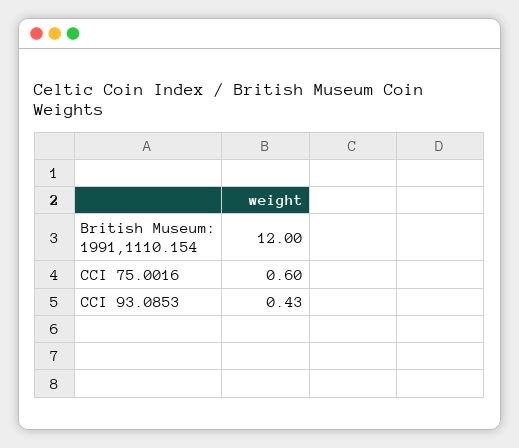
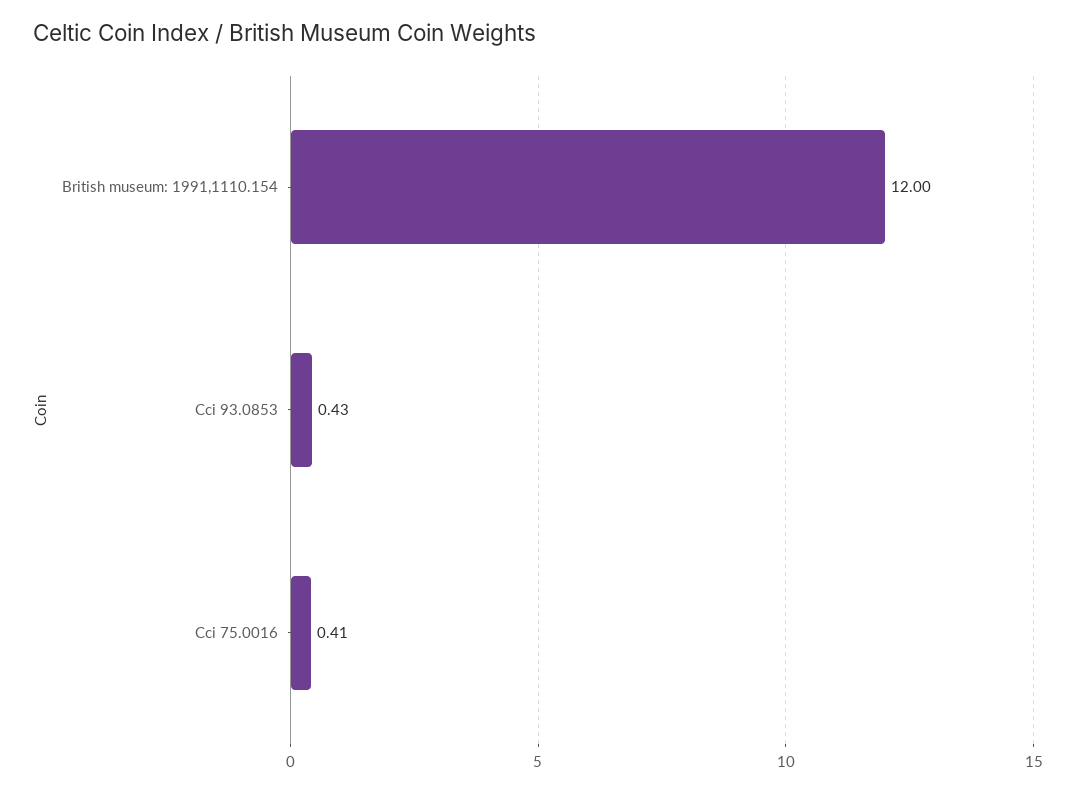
CCI 75.0016: 0.6 -> 0.41

